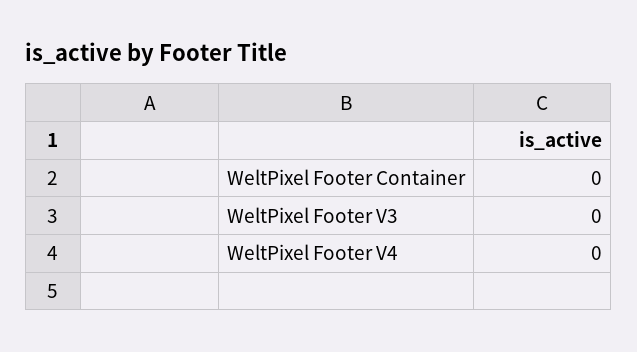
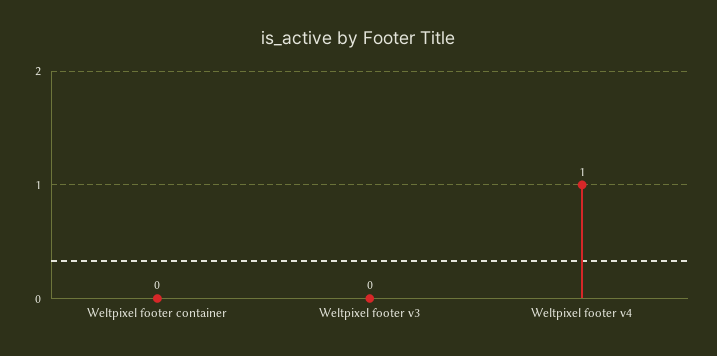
WeltPixel Footer V4: 0 -> 1

